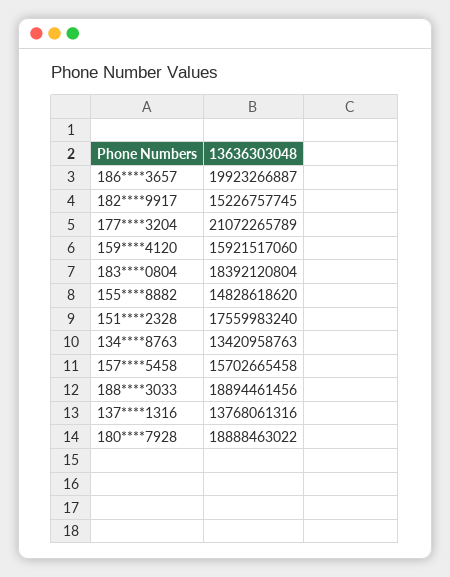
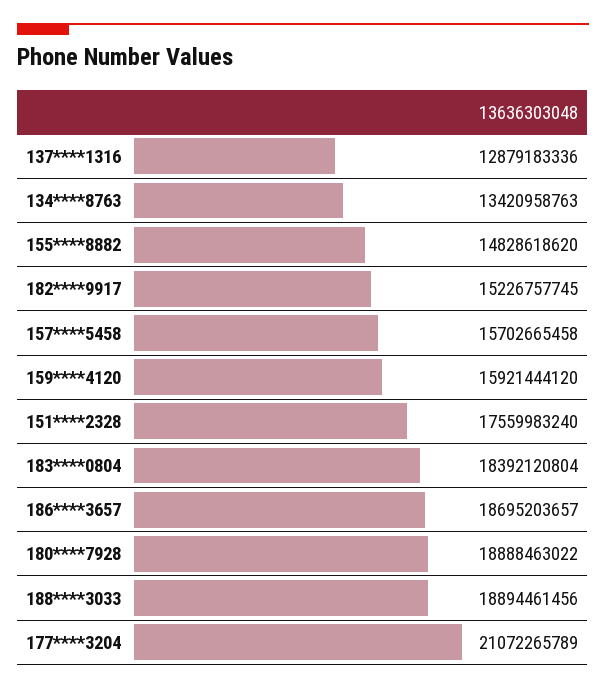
186****3657: 19923266887 -> 18695203657
159****4120: 15921517060 -> 15921444120
137****1316: 13768061316 -> 12879183336

